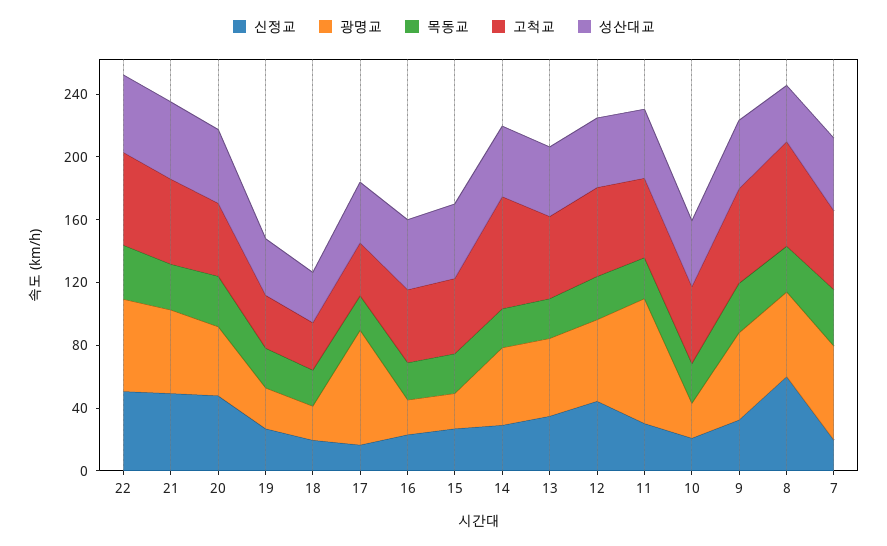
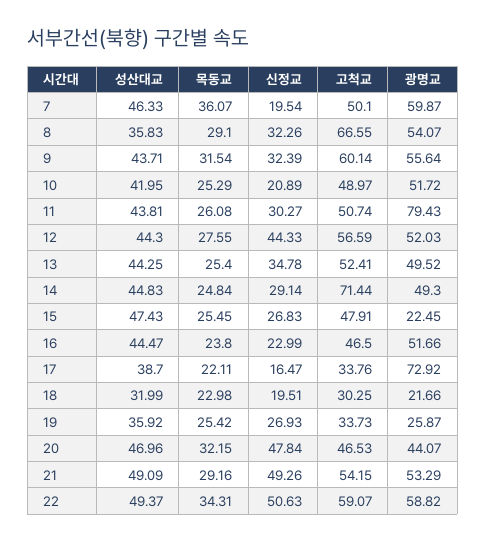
광명교, 16: 20 -> 51.66
광명교, 10: 20 -> 51.72
신정교, 8: 60 -> 32.26

